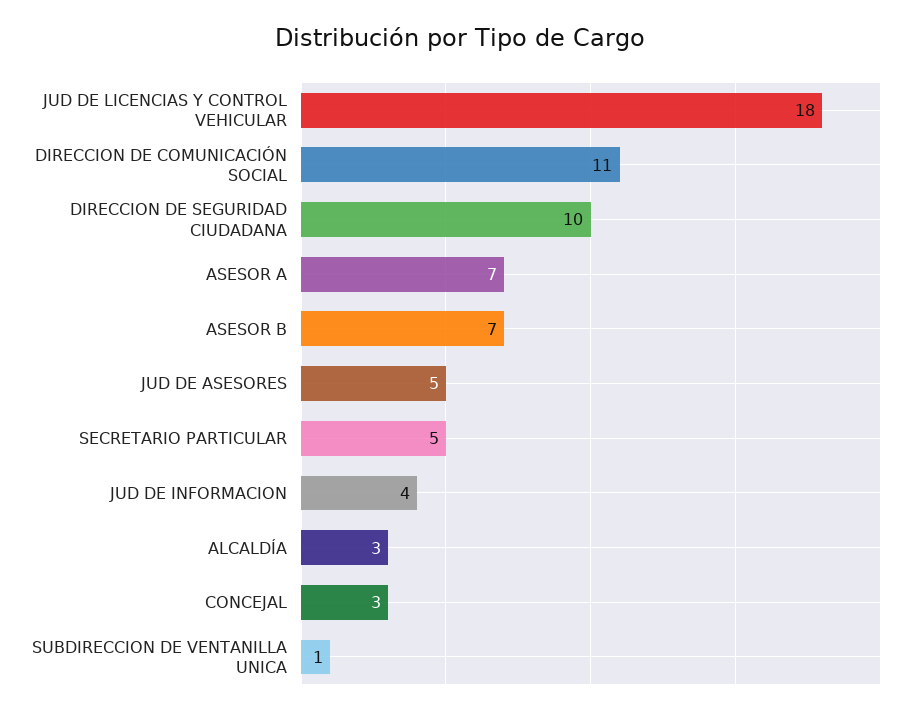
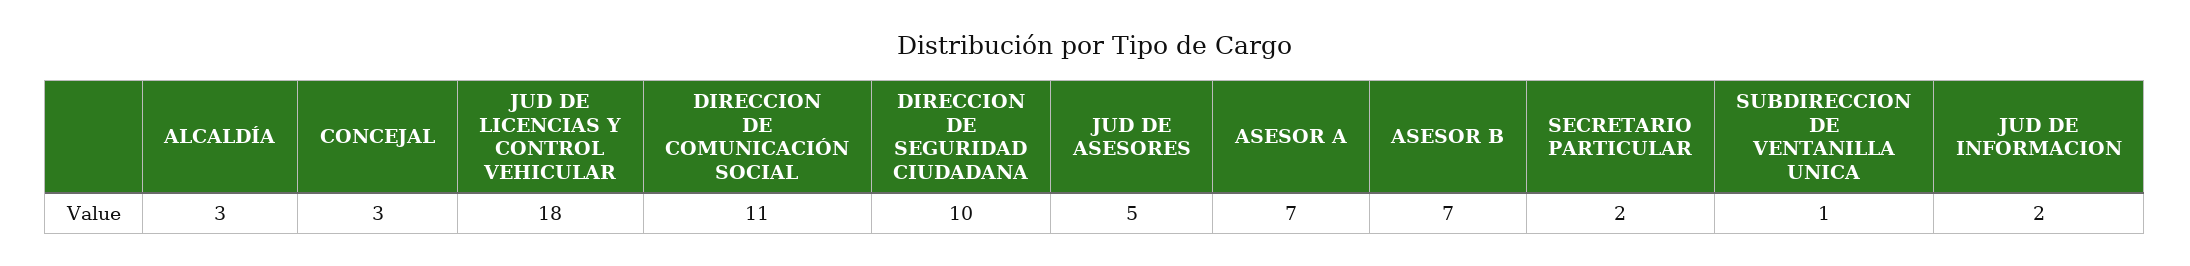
SECRETARIO PARTICULAR: 5 -> 2
JUD DE INFORMACION: 4 -> 2

